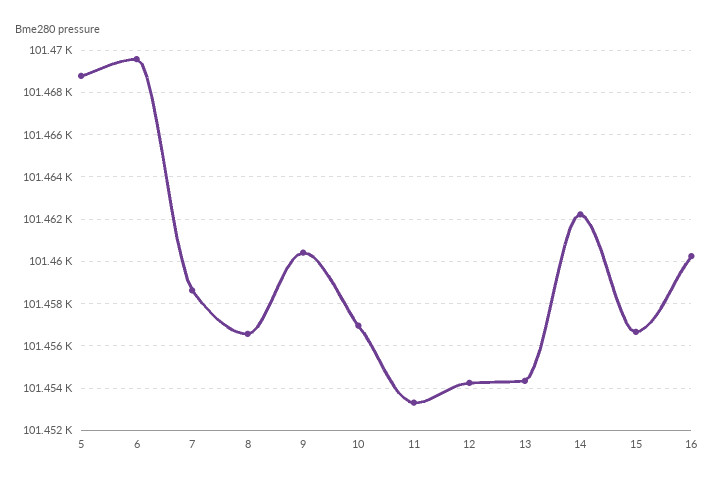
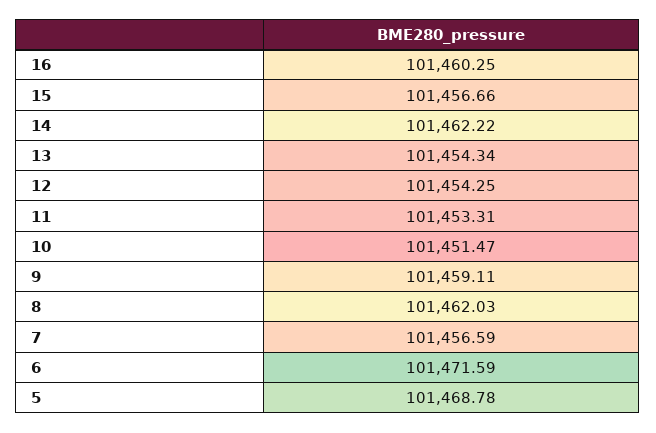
6: 101469.5 -> 101471.59
7: 101458.5 -> 101456.59
8: 101456.5 -> 101462.03
9: 101460.5 -> 101459.11
10: 101457 -> 101451.47

